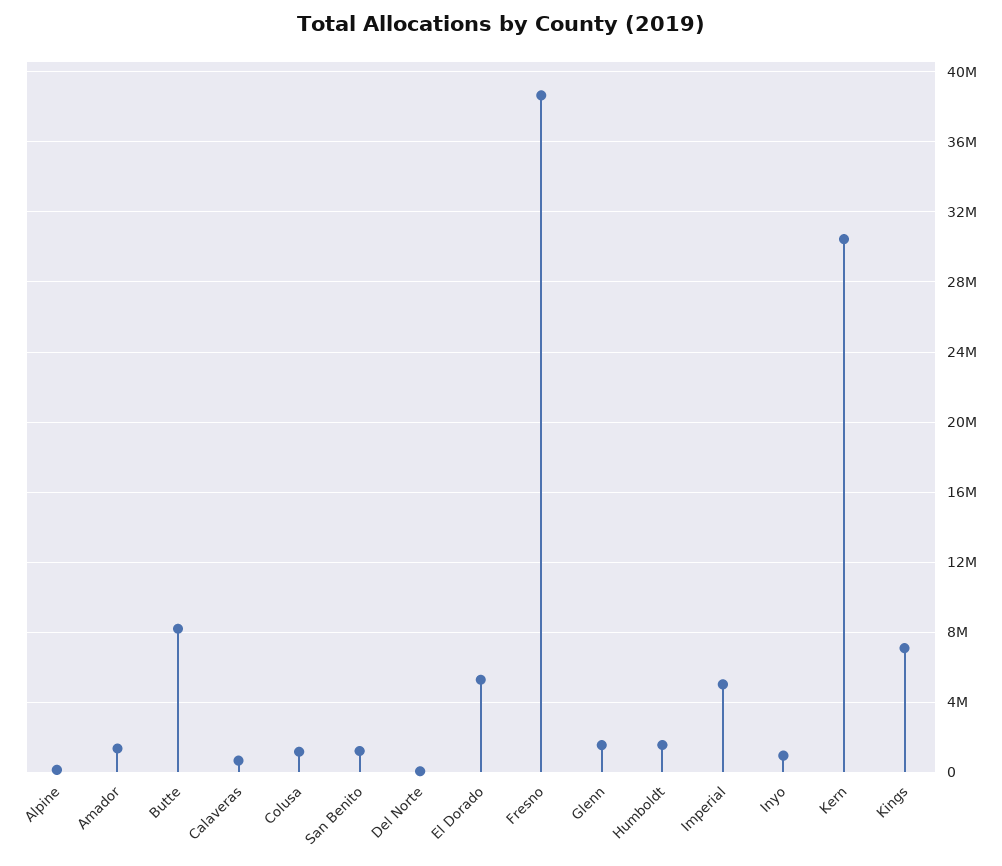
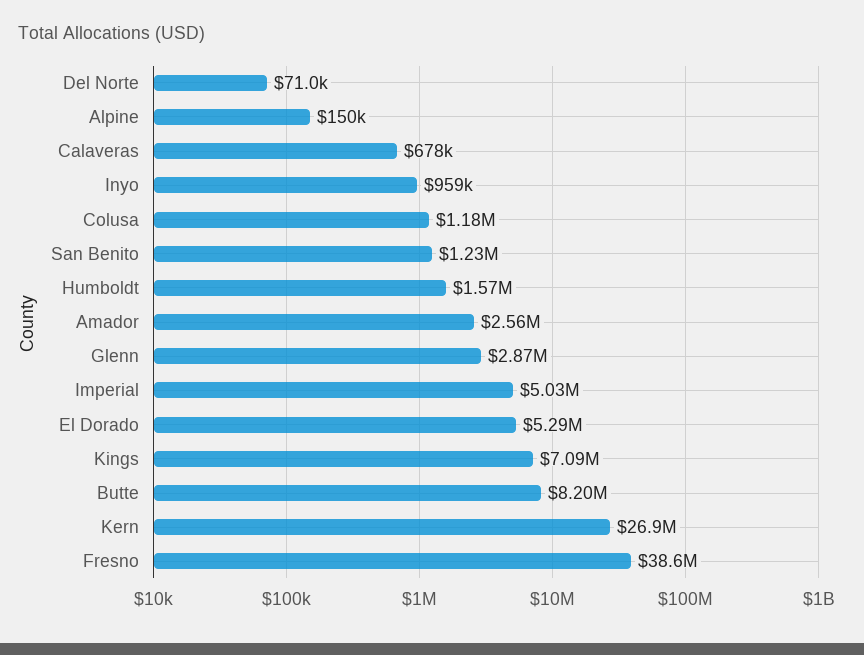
Amador: 1500000 -> 2560000
Glenn: 1500000 -> 2870000
Kern: 30500000 -> 26900000

